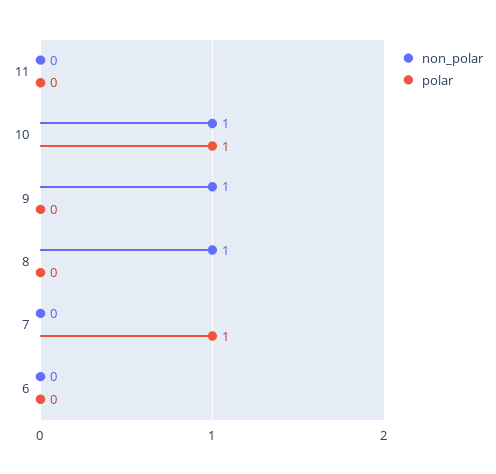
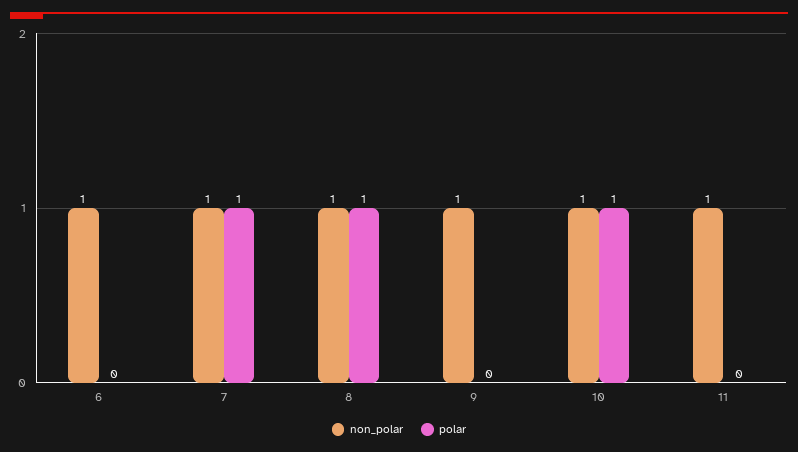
non_polar, 11: 0 -> 1
polar, 8: 0 -> 1
non_polar, 7: 0 -> 1
non_polar, 6: 0 -> 1

